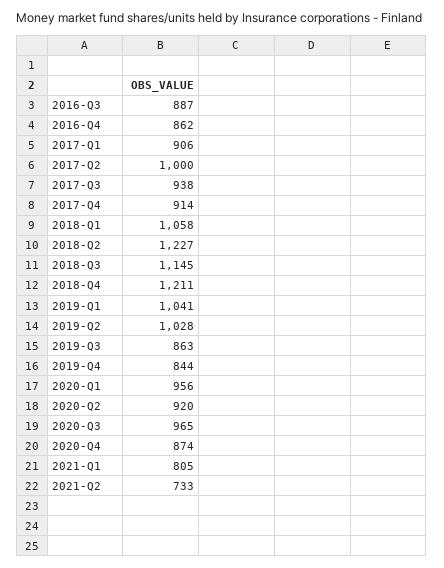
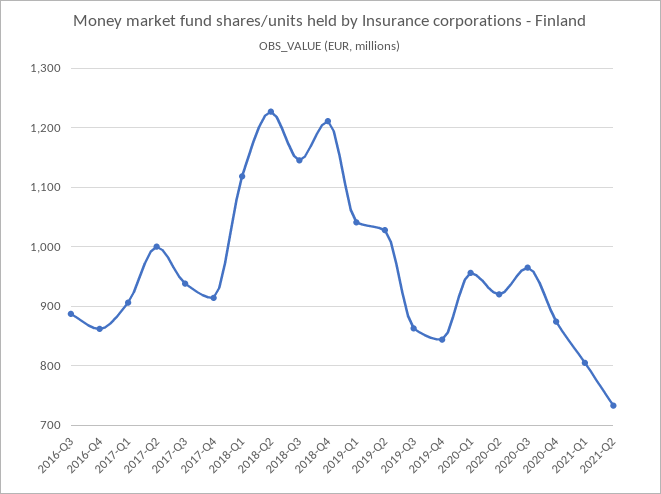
2018-Q1: 1058 -> 1120

